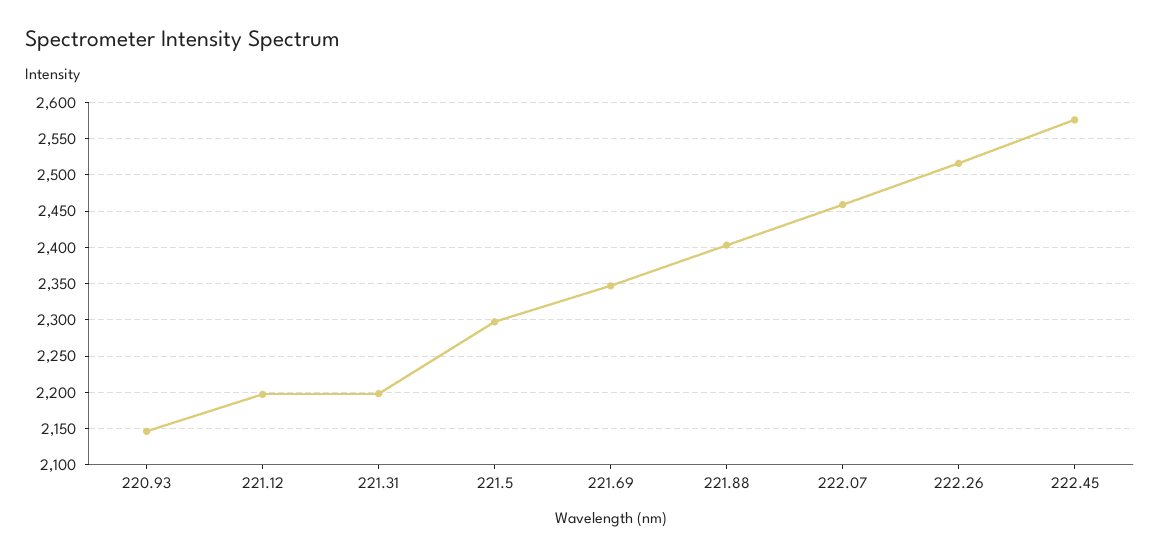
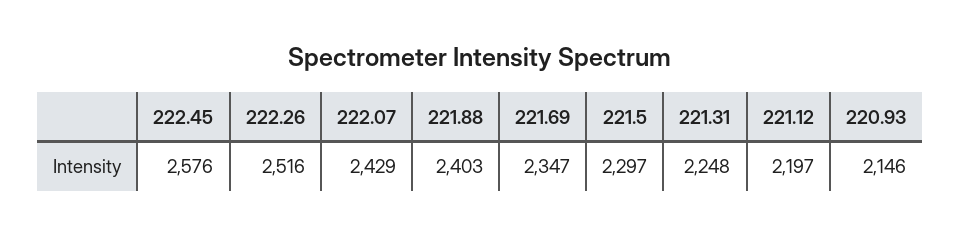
221.31: 2200 -> 2248
222.07: 2460 -> 2429

